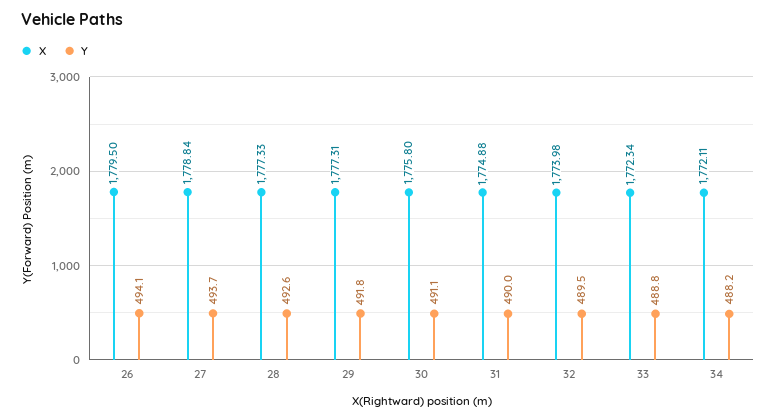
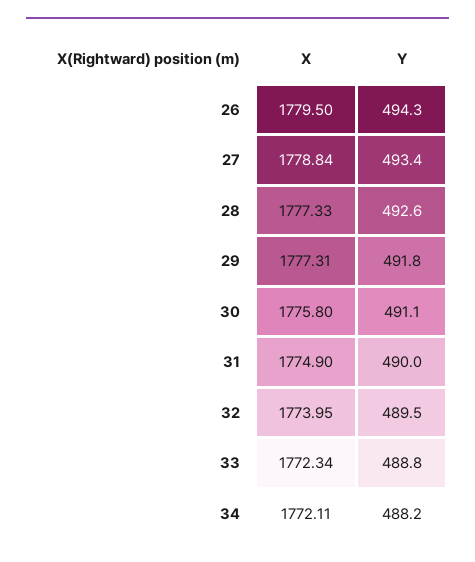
Y, 26: 494.1 -> 494.3
Y, 27: 493.7 -> 493.4
X, 31: 1774.88 -> 1774.9
X, 32: 1773.98 -> 1773.95

